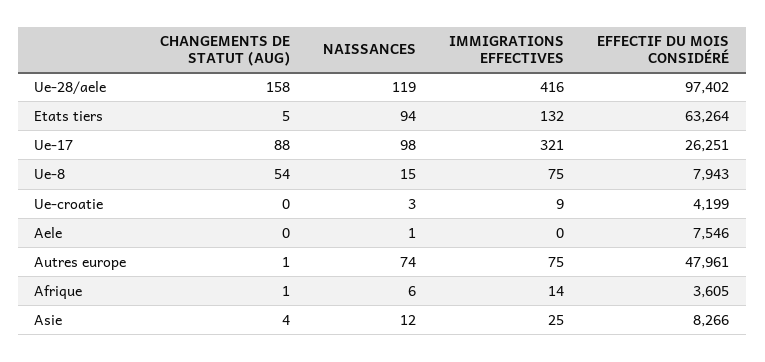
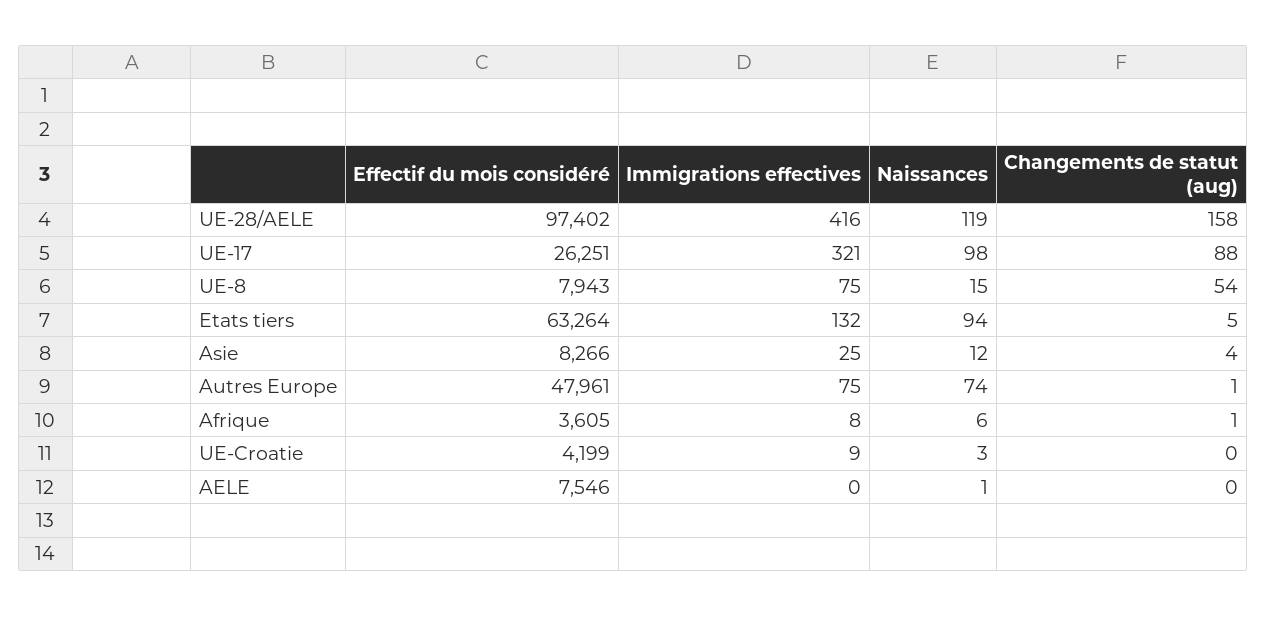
IMMIGRATIONS EFFECTIVES, Afrique: 14 -> 8

